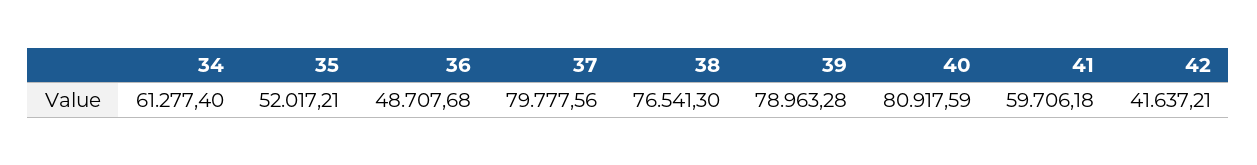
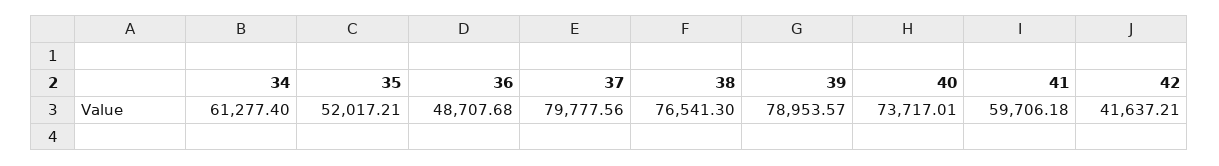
39: 78963.28 -> 78953.57
40: 80917.59 -> 73717.01

